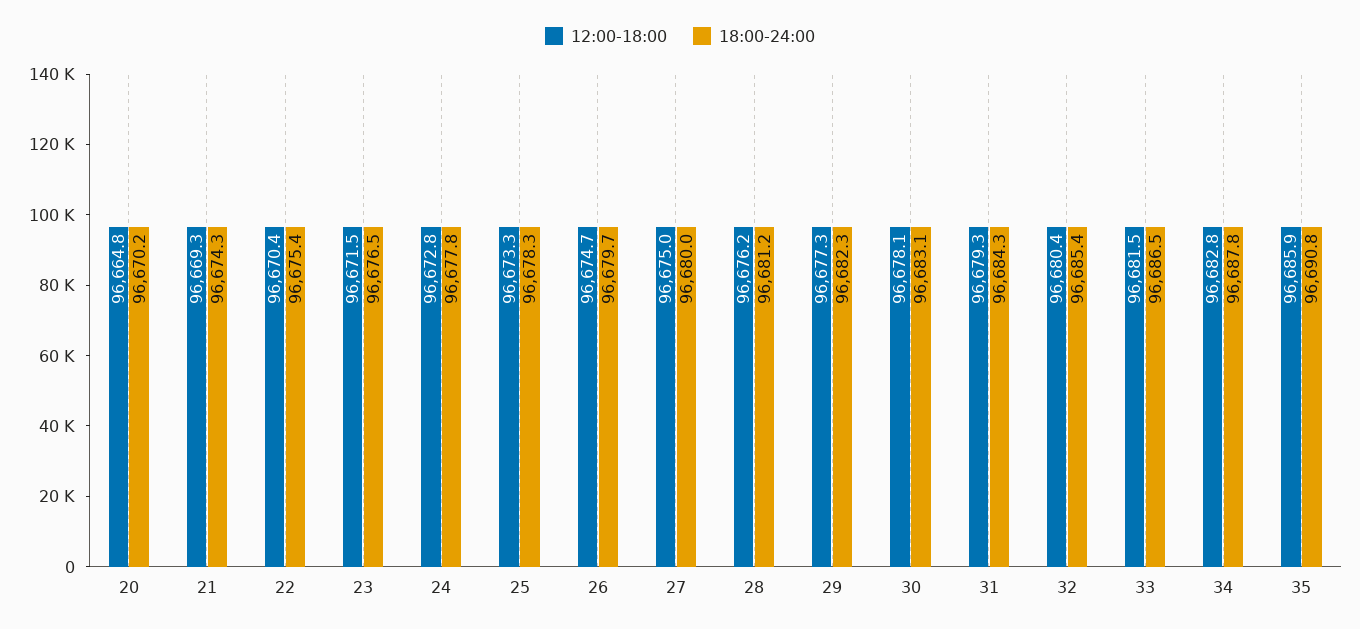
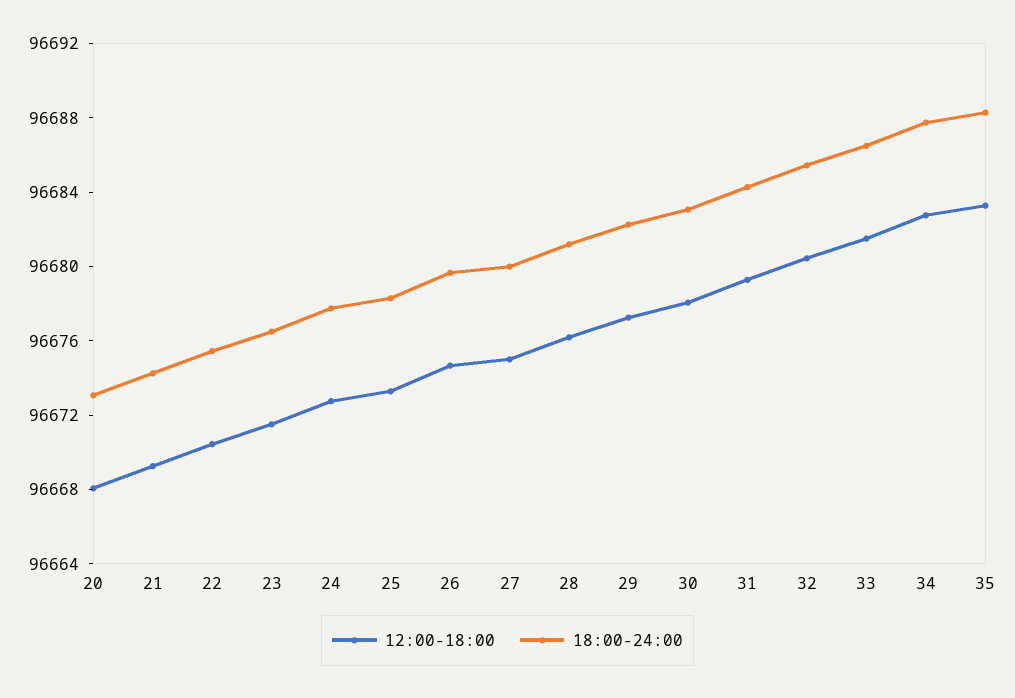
12:00-18:00, 20: 96664.8 -> 96668
18:00-24:00, 20: 96670.2 -> 96673
12:00-18:00, 35: 96685.9 -> 96683
18:00-24:00, 35: 96690.8 -> 96688

